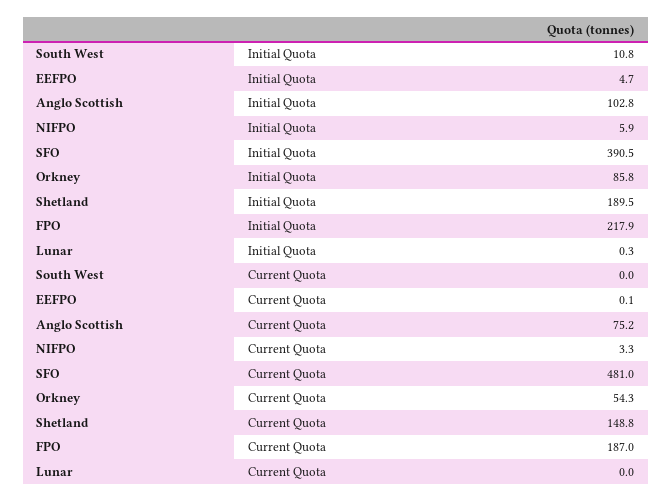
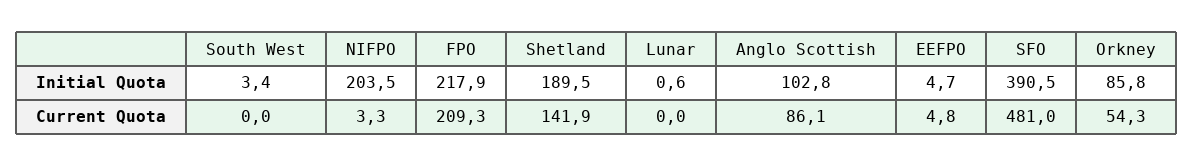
South West, Initial Quota: 10.8 -> 3.4
NIFPO, Initial Quota: 5.9 -> 203.5
Lunar, Initial Quota: 0.3 -> 0.6
EEFPO, Current Quota: 0.1 -> 4.8
Anglo Scottish, Current Quota: 75.2 -> 86.1
Shetland, Current Quota: 148.8 -> 141.9
FPO, Current Quota: 187 -> 209.3

